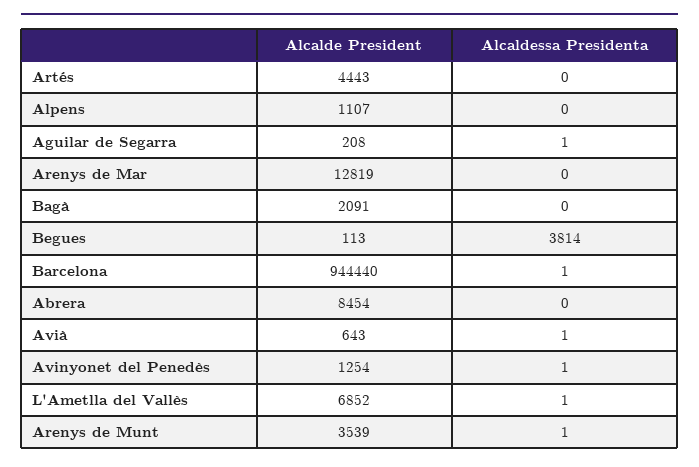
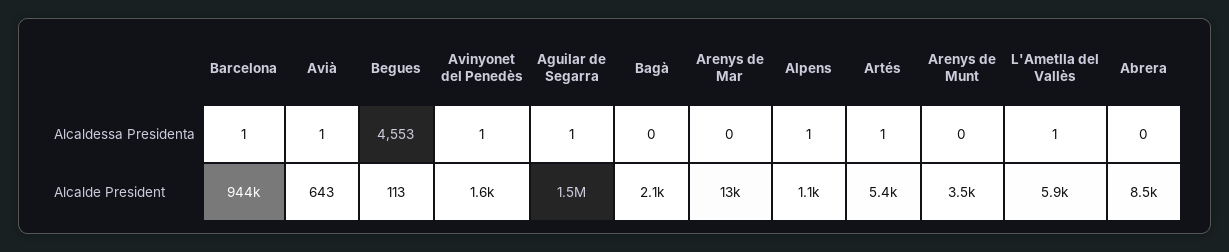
Alcalde President, Artés: 4443 -> 5400
Alcaldessa Presidenta, Artés: 0 -> 1
Alcaldessa Presidenta, Alpens: 0 -> 1
Alcalde President, Aguilar de Segarra: 208 -> 1500000
Alcaldessa Presidenta, Begues: 3814 -> 4553
Alcalde President, Avinyonet del Penedès: 1254 -> 1600
Alcalde President, L'Ametlla del Vallès: 6852 -> 5900
Alcaldessa Presidenta, Arenys de Munt: 1 -> 0

